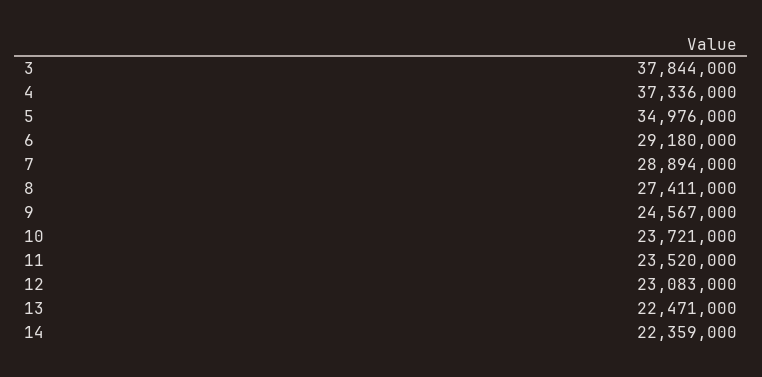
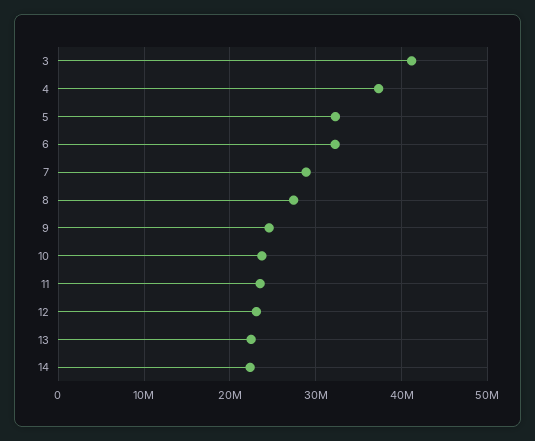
3: 37844000 -> 41000000
5: 34976000 -> 32000000
6: 29180000 -> 32000000

